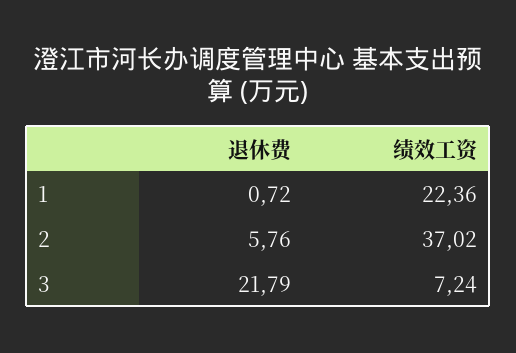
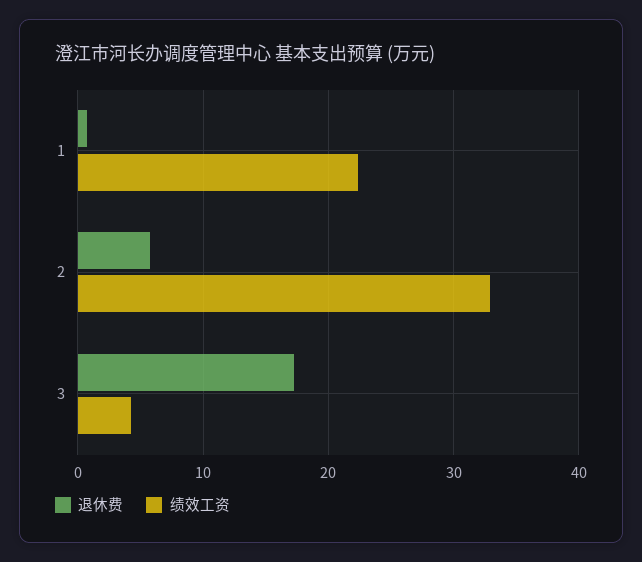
绩效工资, 2: 37.02 -> 33
退休费, 3: 21.79 -> 17
绩效工资, 3: 7.24 -> 4

